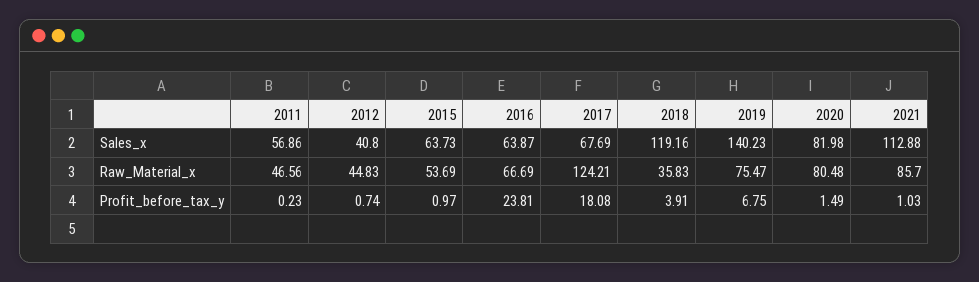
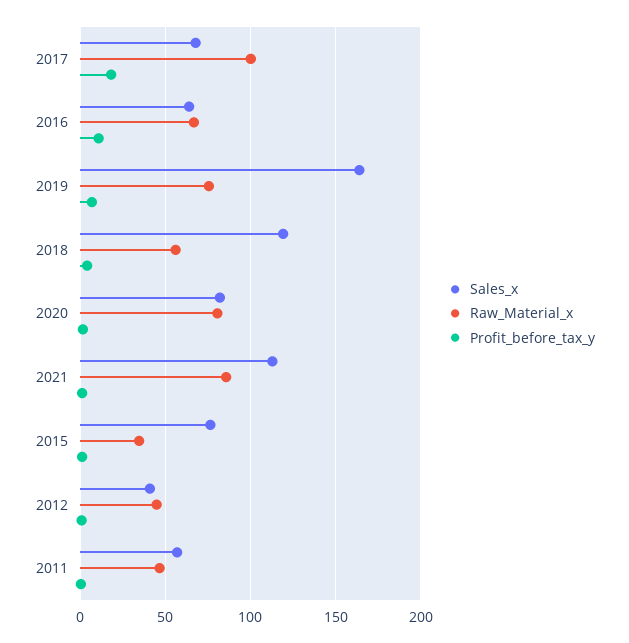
Sales_x, 2015: 63.73 -> 75
Sales_x, 2019: 140.23 -> 165
Raw_Material_x, 2015: 53.69 -> 35
Raw_Material_x, 2017: 124.21 -> 100
Raw_Material_x, 2018: 35.83 -> 55
Profit_before_tax_y, 2016: 23.81 -> 10

